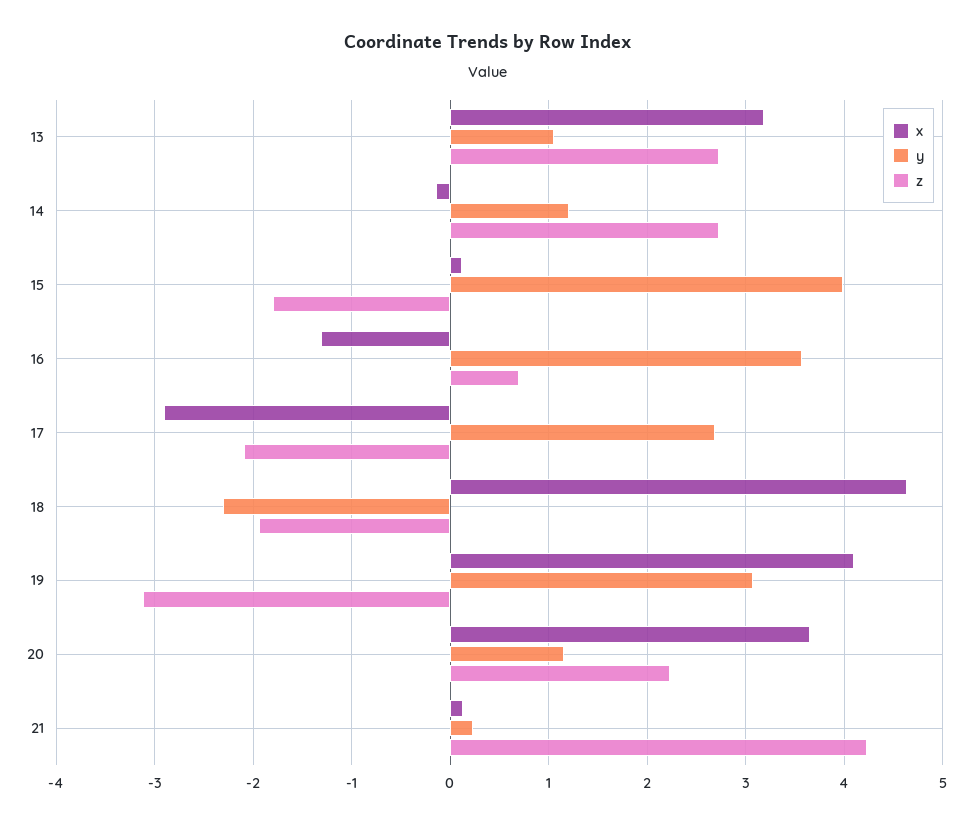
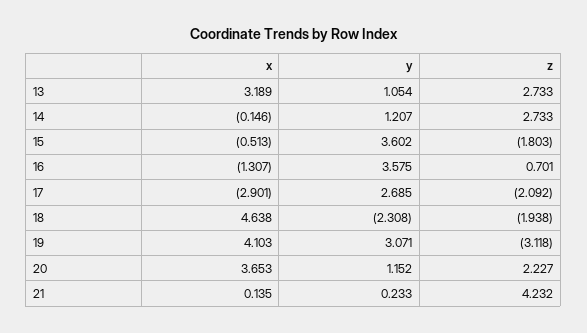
x, 15: 0.1 -> -0.513
y, 15: 4 -> 3.602

